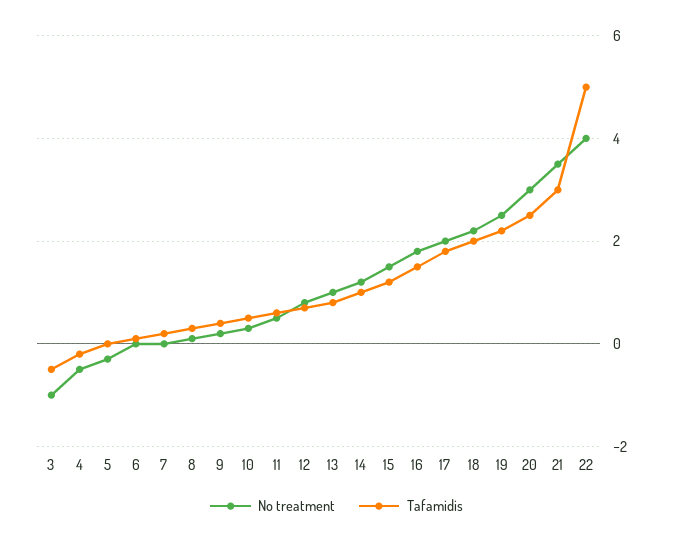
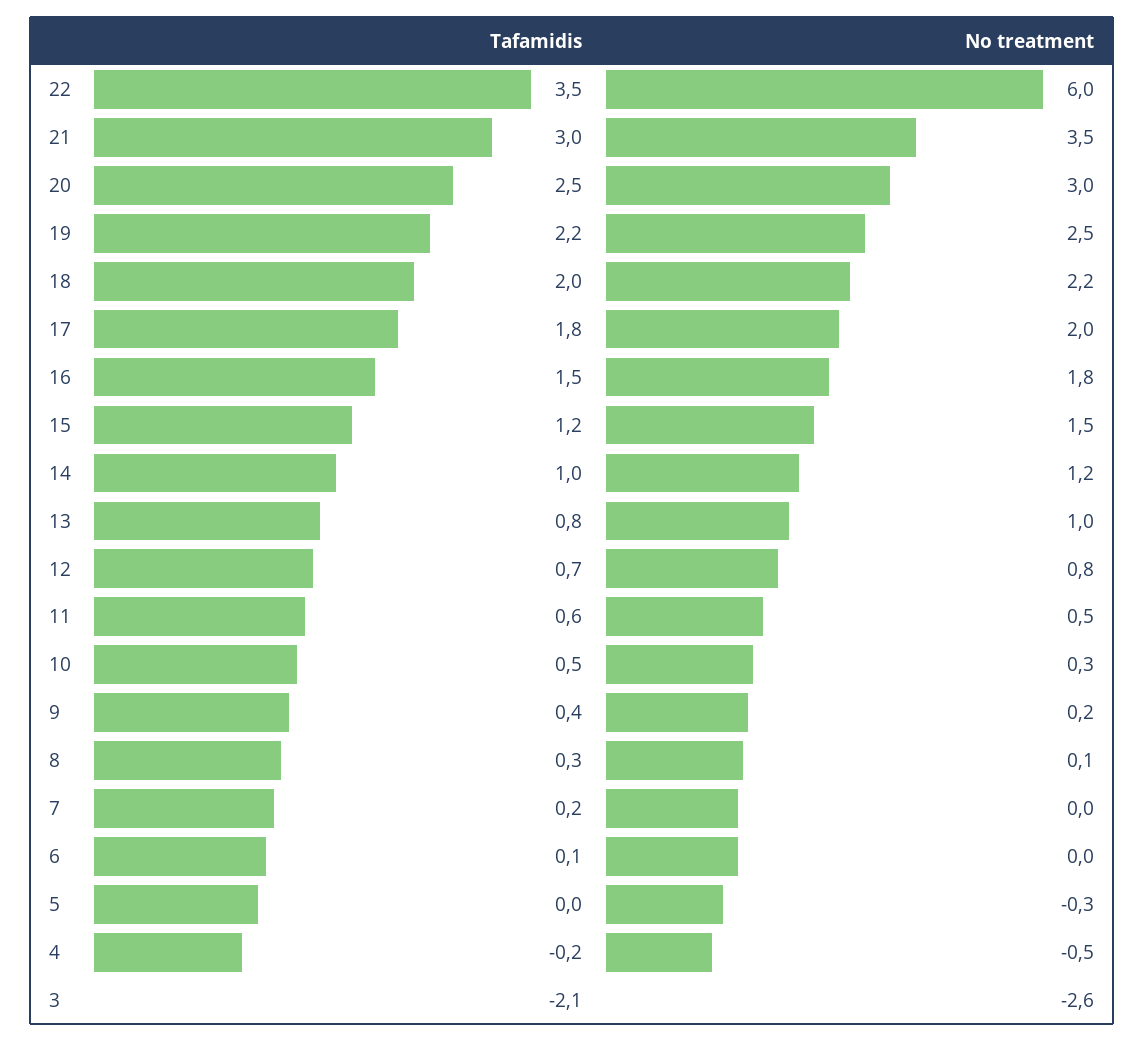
No treatment, 3: -1 -> -2.6
Tafamidis, 3: -0.5 -> -2.1
No treatment, 22: 4 -> 6
Tafamidis, 22: 5 -> 3.5

